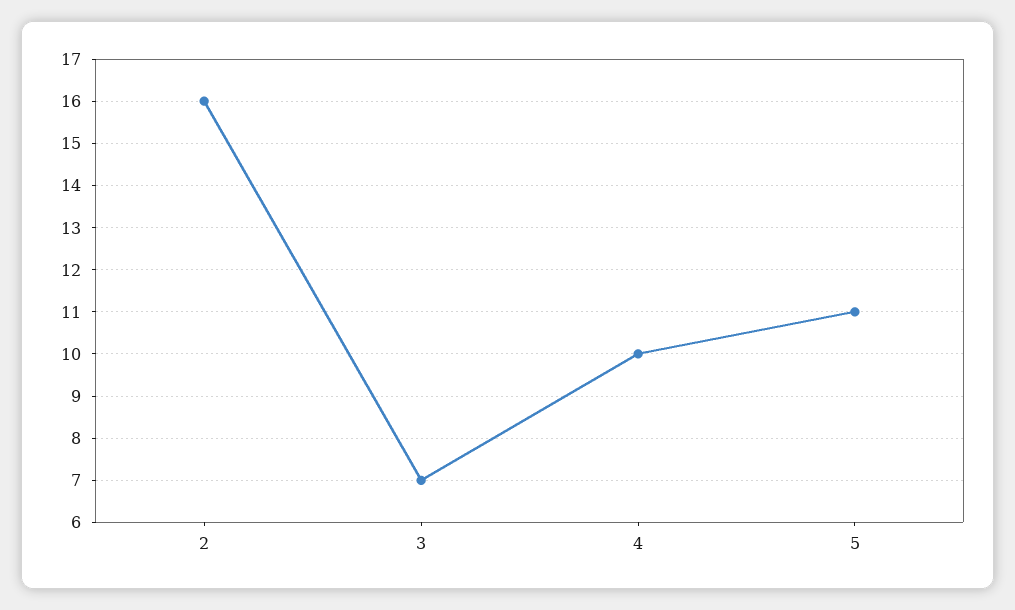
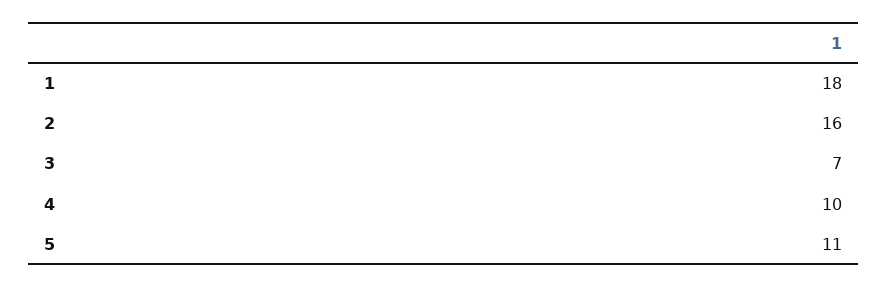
1: none -> 18

